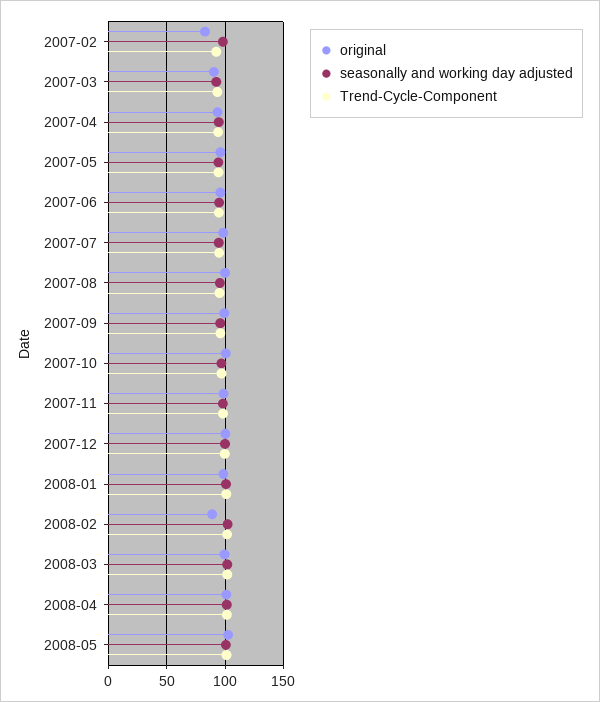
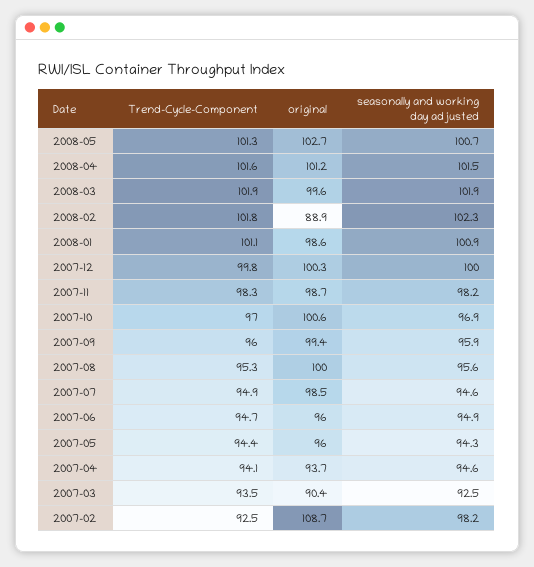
original, 2007-02: 80 -> 108.7

